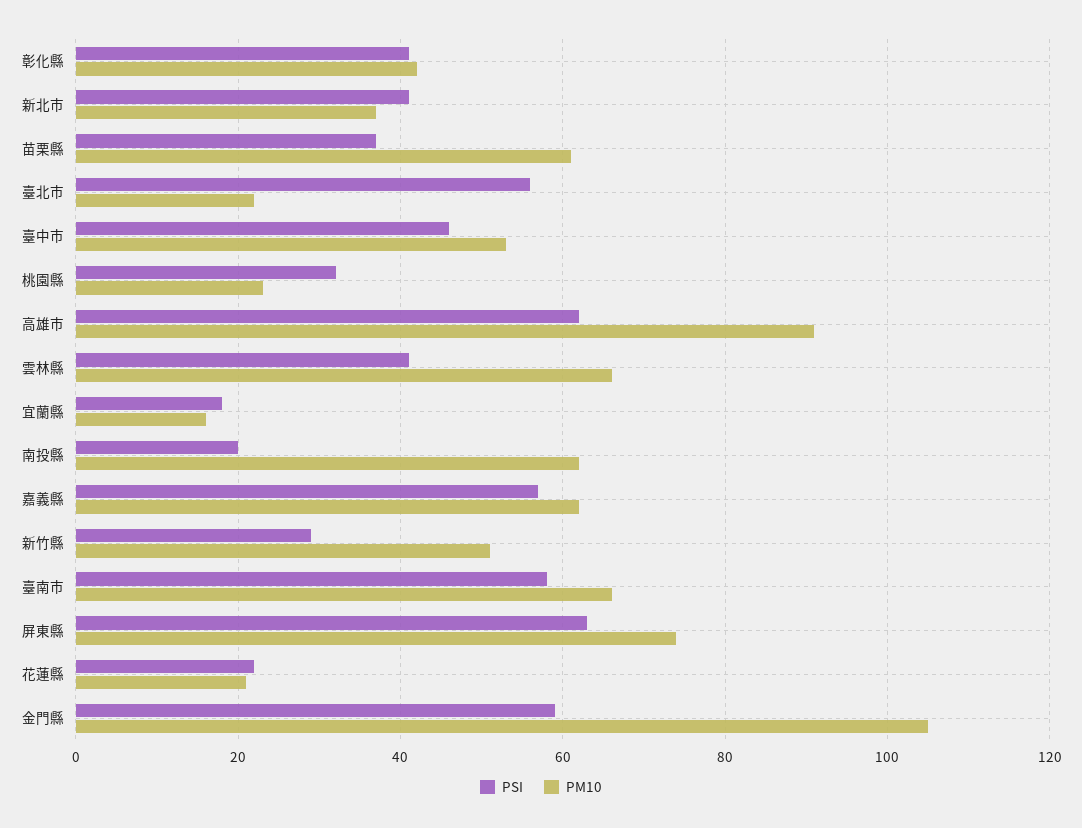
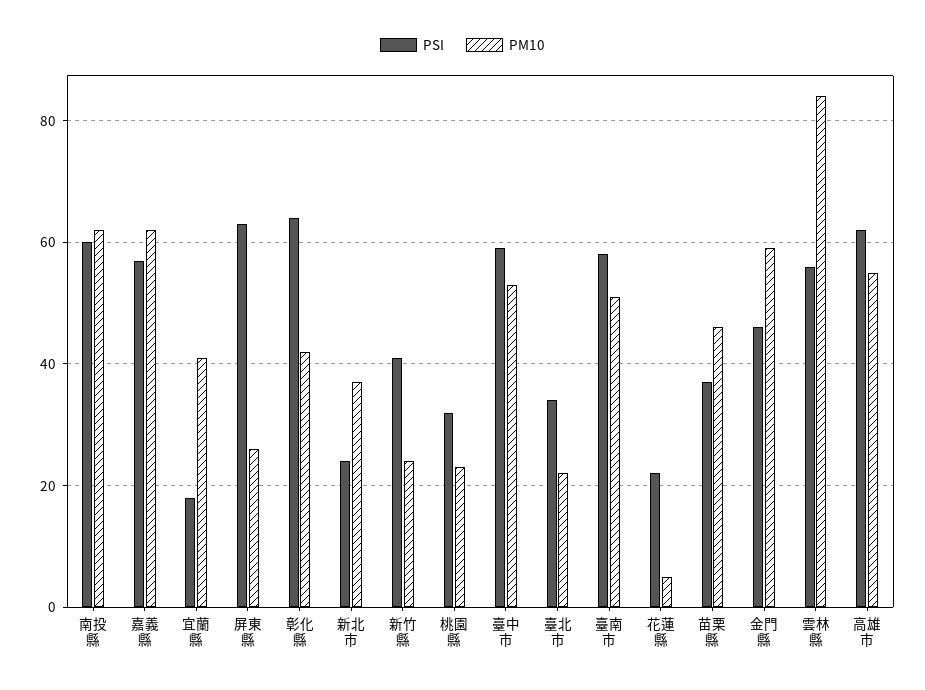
PSI, 彰化縣: 40 -> 65
PSI, 新北市: 40 -> 25
PM10, 苗栗縣: 60 -> 45
PSI, 臺北市: 55 -> 35
PSI, 臺中市: 45 -> 60
PM10, 高雄市: 90 -> 55
PSI, 雲林縣: 40 -> 55
PM10, 雲林縣: 65 -> 85
PM10, 宜蘭縣: 15 -> 40
PSI, 南投縣: 20 -> 60
PSI, 新竹縣: 30 -> 40
PM10, 新竹縣: 50 -> 25
PM10, 臺南市: 65 -> 50
PM10, 屏東縣: 75 -> 25
PM10, 花蓮縣: 20 -> 5
PSI, 金門縣: 60 -> 45
PM10, 金門縣: 105 -> 60

